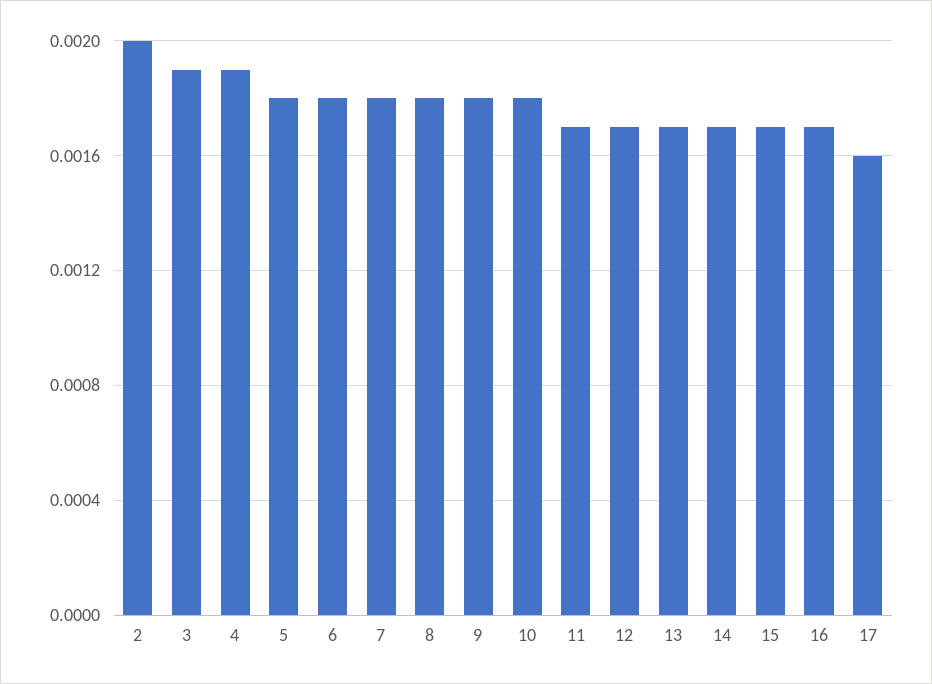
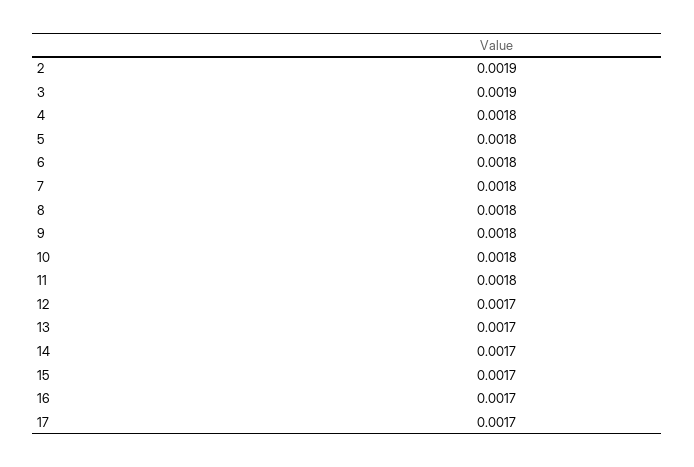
2: 0.002 -> 0.0019
4: 0.0019 -> 0.0018
11: 0.0017 -> 0.0018
17: 0.0016 -> 0.0017

